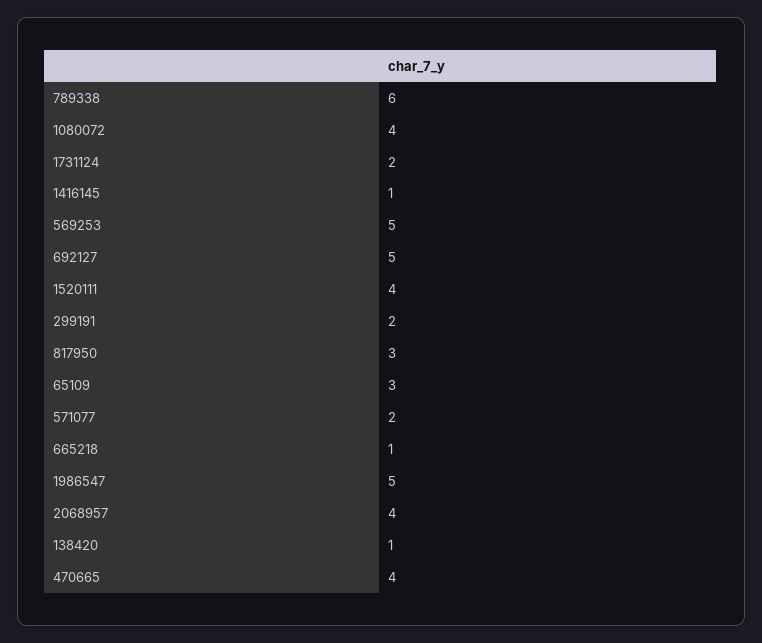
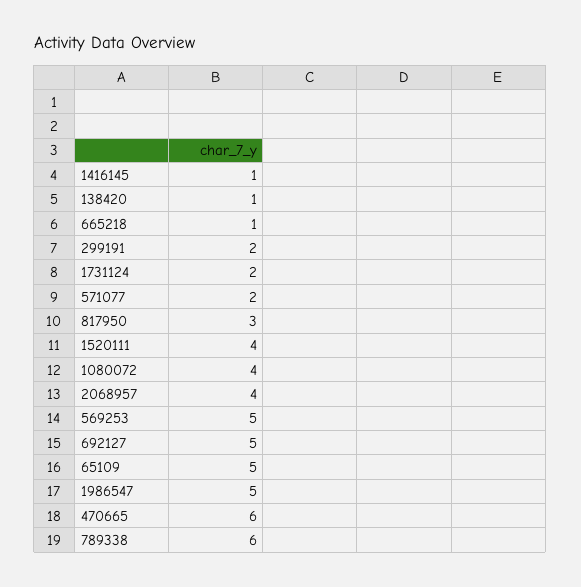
65109: 3 -> 5
470665: 4 -> 6

